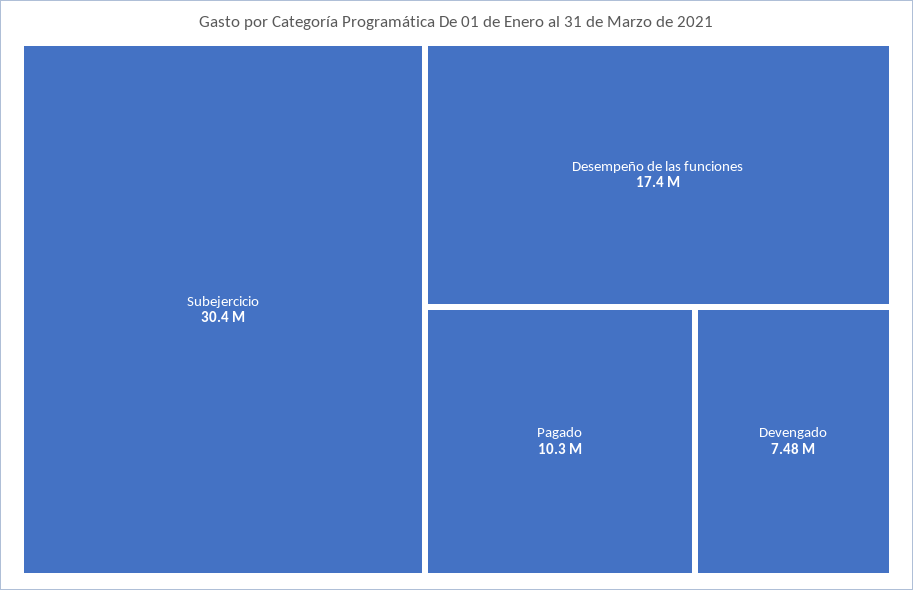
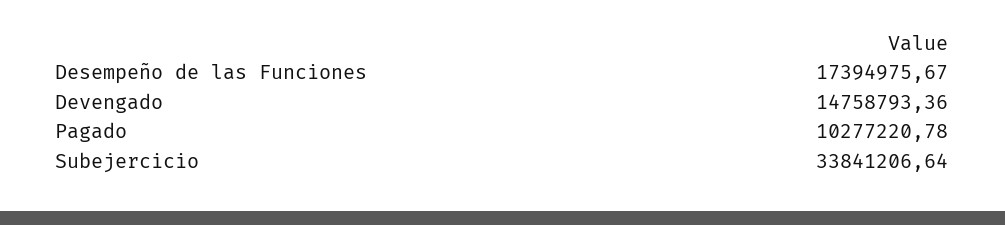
Subejercicio: 30400000 -> 33841206.64
Devengado: 7480000 -> 14758793.36

